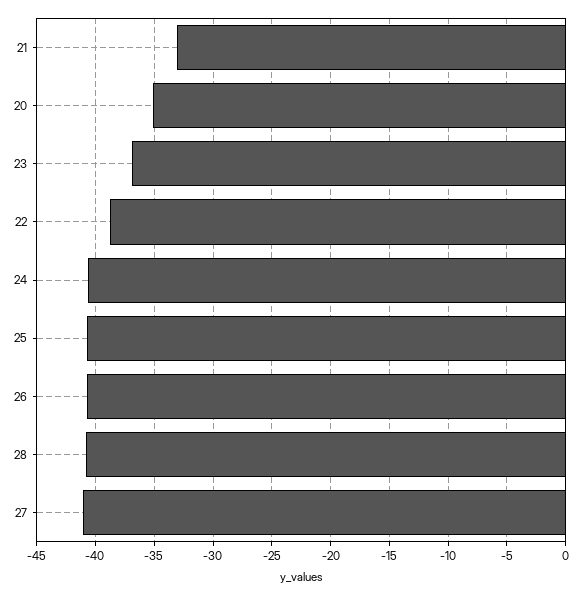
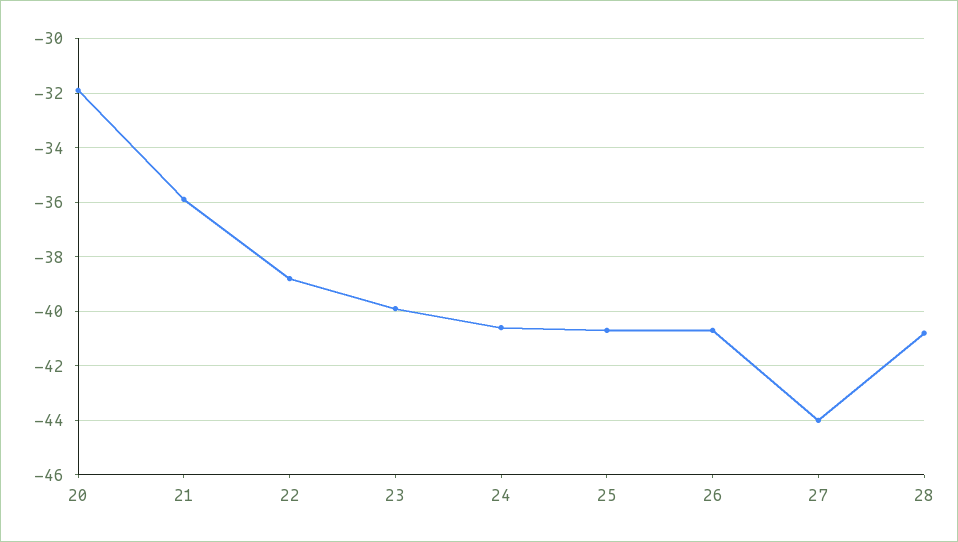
21: -33 -> -36
20: -35 -> -32
23: -37 -> -40
27: -41 -> -44

